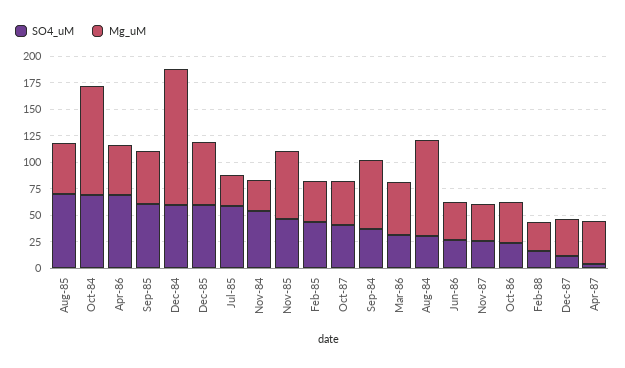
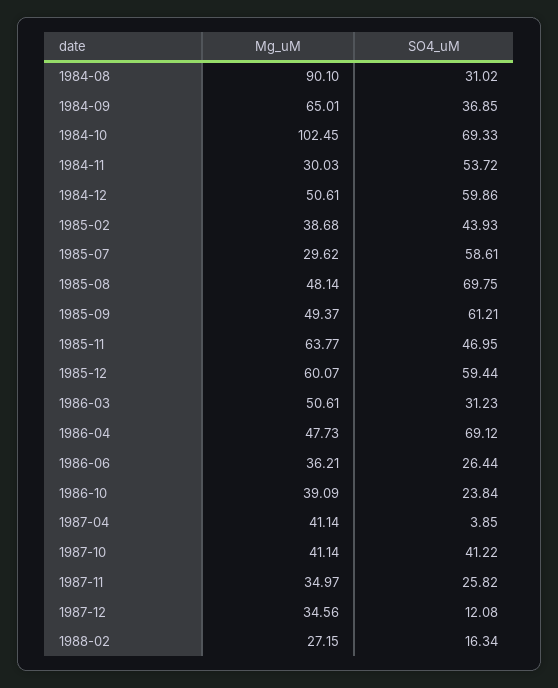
Mg_uM, Dec-84: 125 -> 50.61

